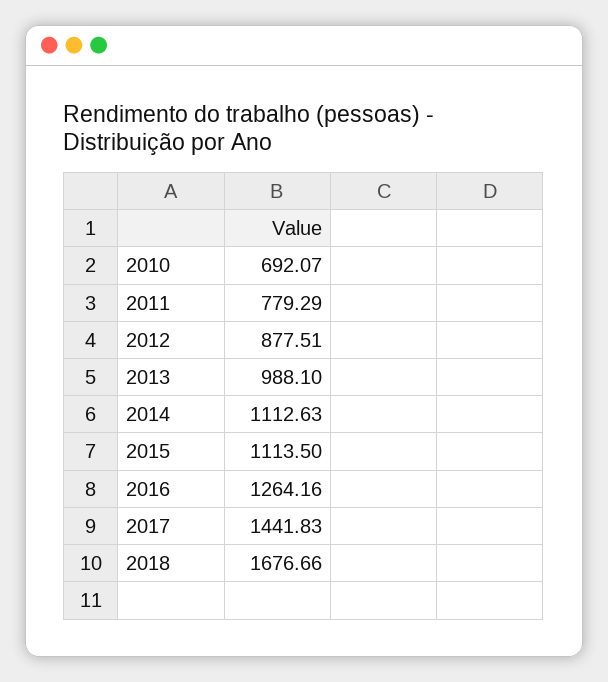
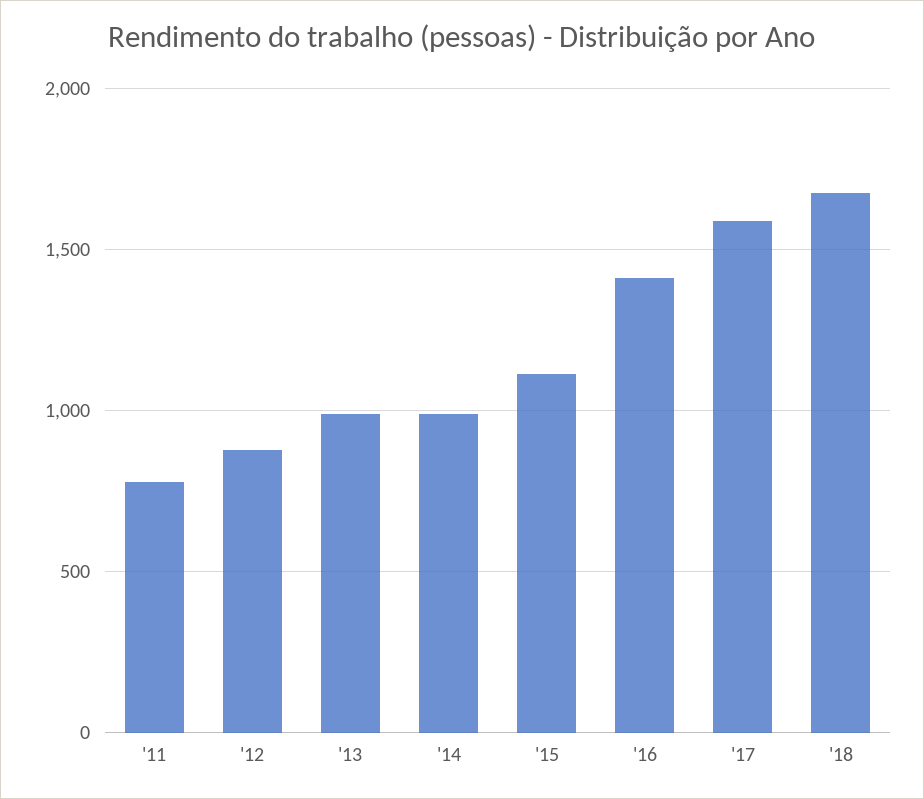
2010: 692.07 -> none
2014: 1112.63 -> 1000
2016: 1264.16 -> 1400
2017: 1441.83 -> 1600

